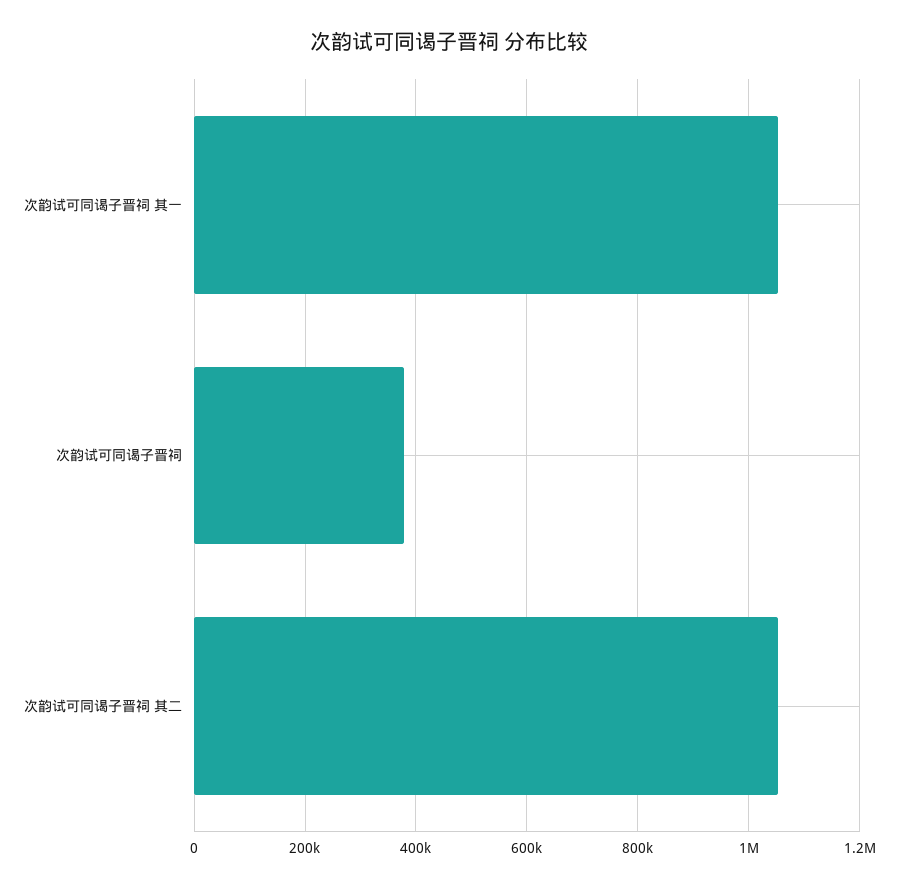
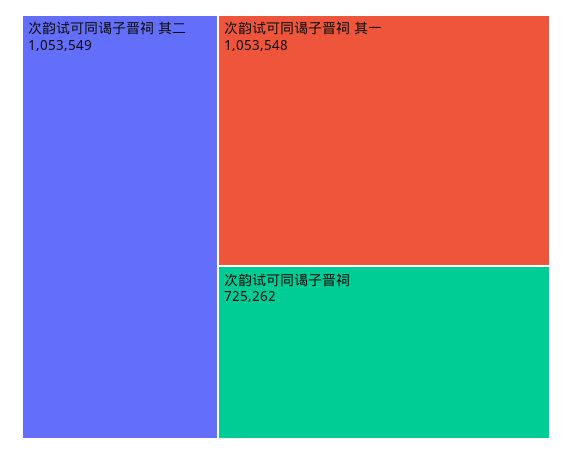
次韵试可同谒子晋祠: 380000 -> 725262

